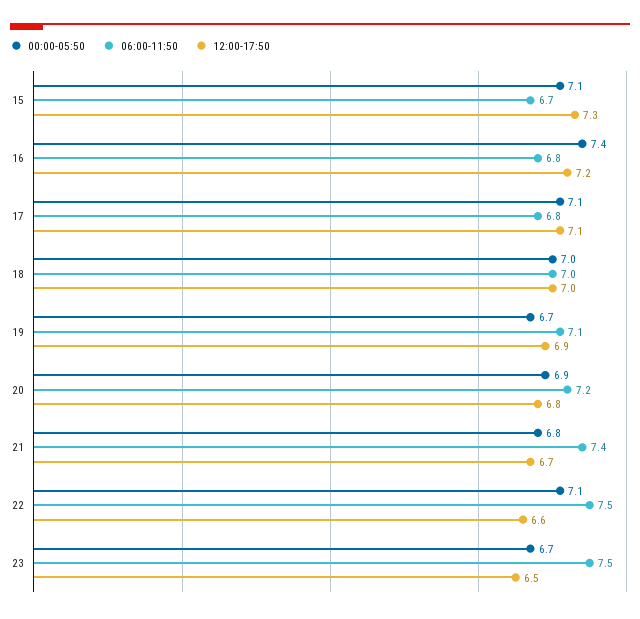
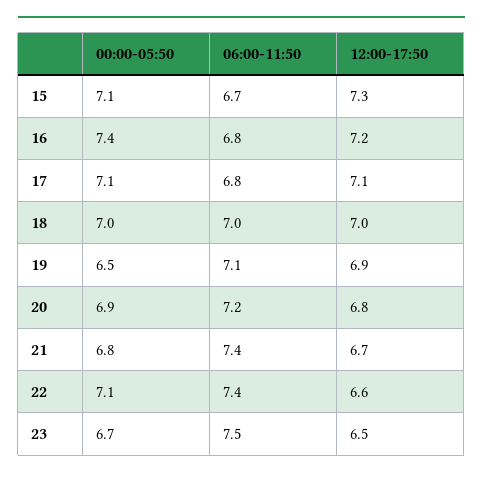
00:00-05:50, 19: 6.7 -> 6.5
06:00-11:50, 22: 7.5 -> 7.4

